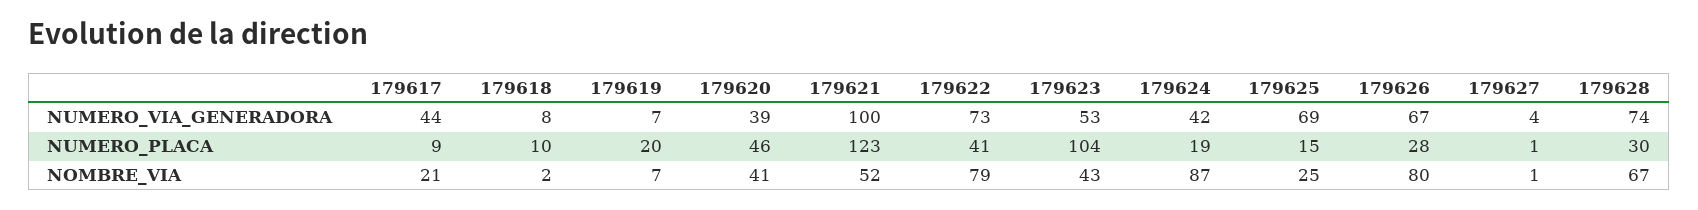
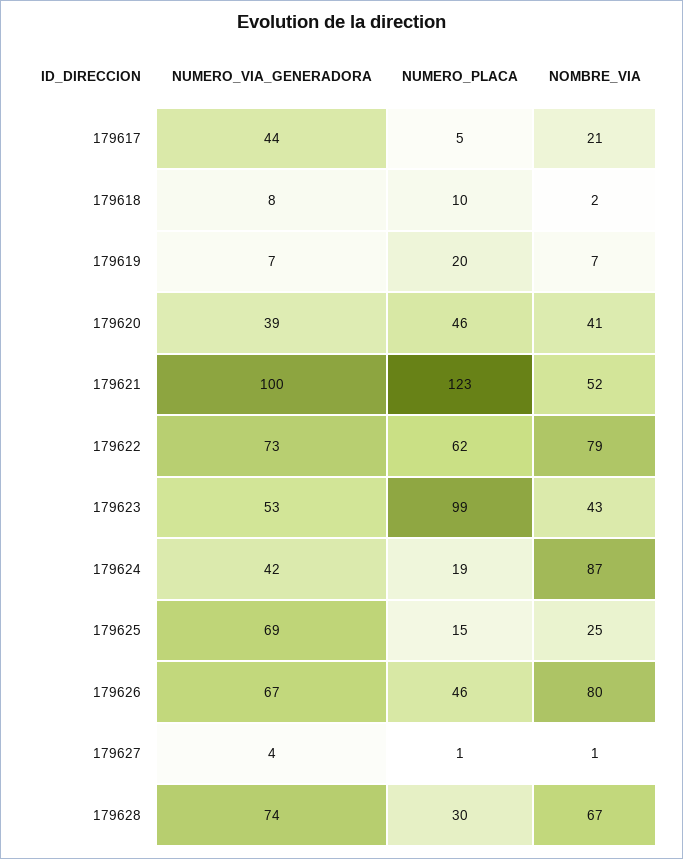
179617, NUMERO_PLACA: 9 -> 5
179622, NUMERO_PLACA: 41 -> 62
179623, NUMERO_PLACA: 104 -> 99
179626, NUMERO_PLACA: 28 -> 46

